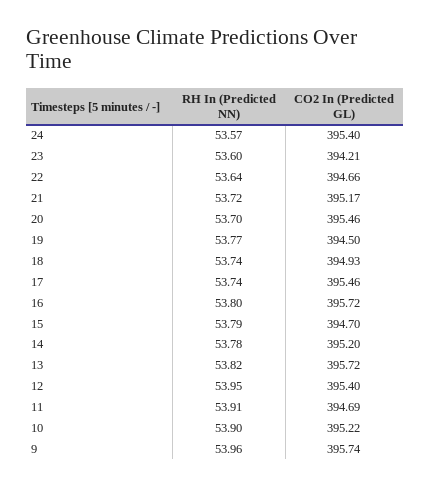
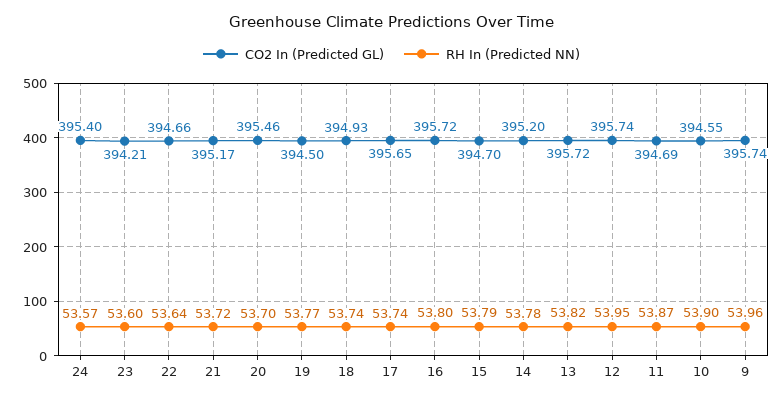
CO2 In (Predicted GL), 17: 395.46 -> 395.65
CO2 In (Predicted GL), 12: 395.4 -> 395.74
RH In (Predicted NN), 11: 53.91 -> 53.87
CO2 In (Predicted GL), 10: 395.22 -> 394.55

